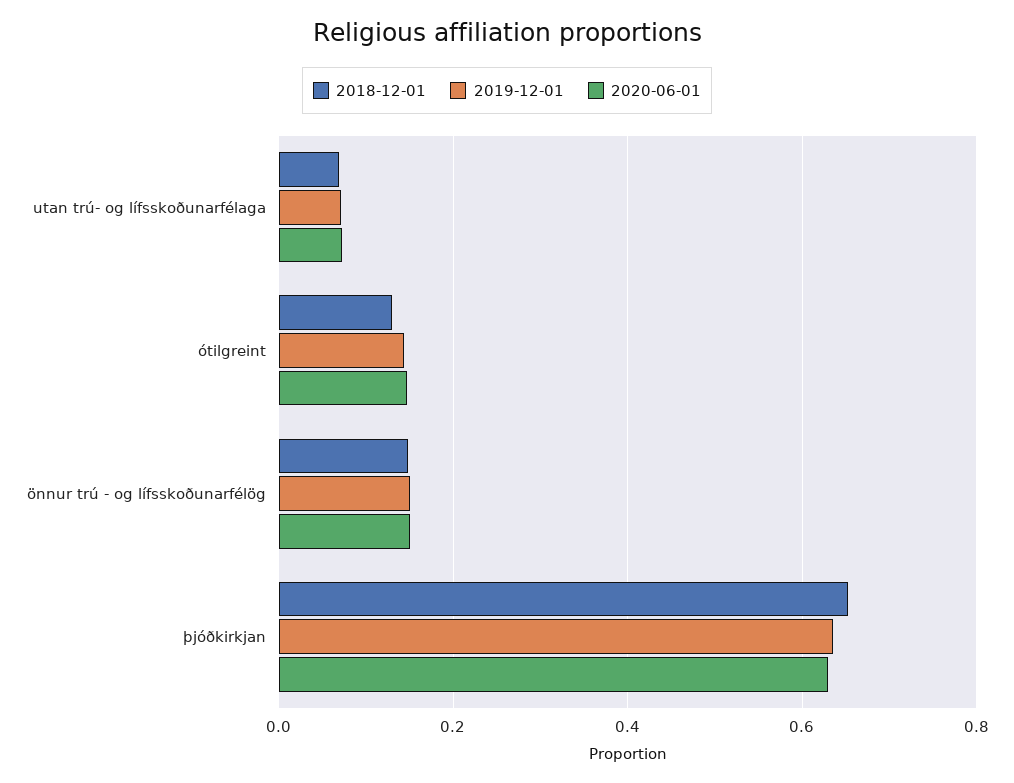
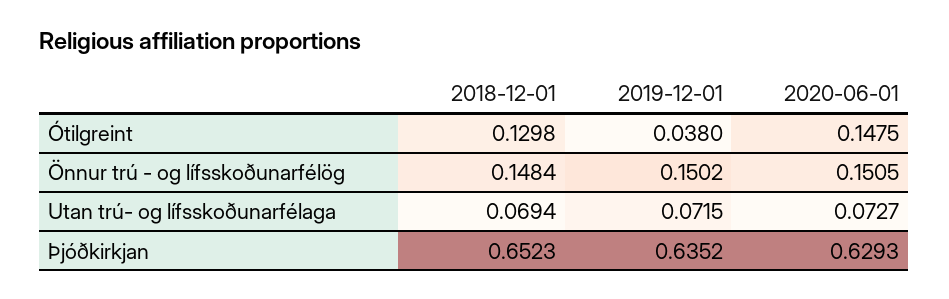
2019-12-01, ótilgreint: 0.14 -> 0.038

